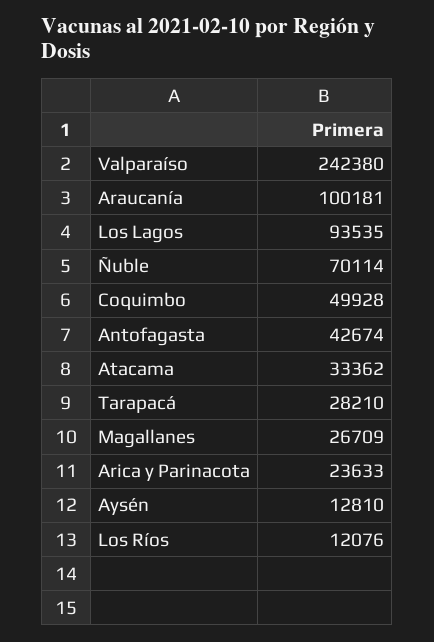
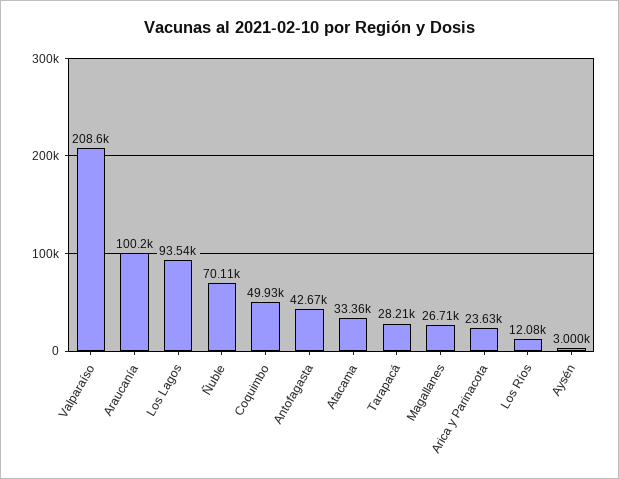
Valparaíso: 242380 -> 208600
Aysén: 12810 -> 3000

